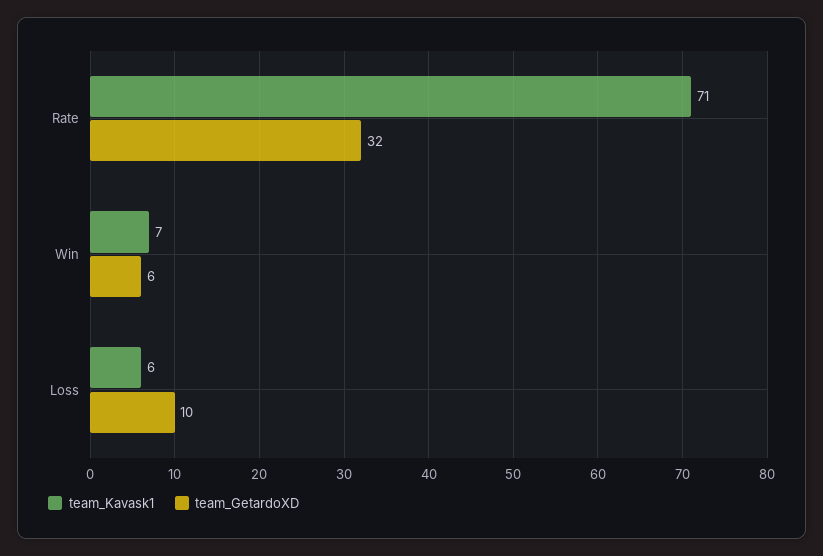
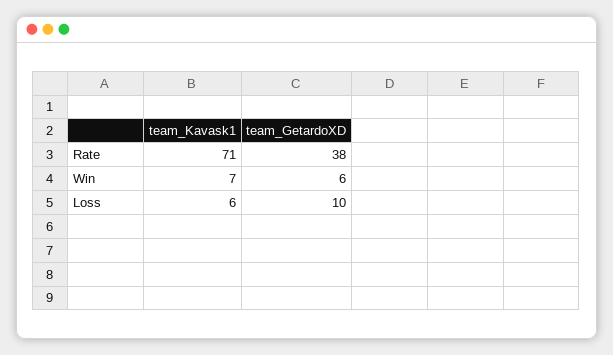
team_GetardoXD, Rate: 32 -> 38

